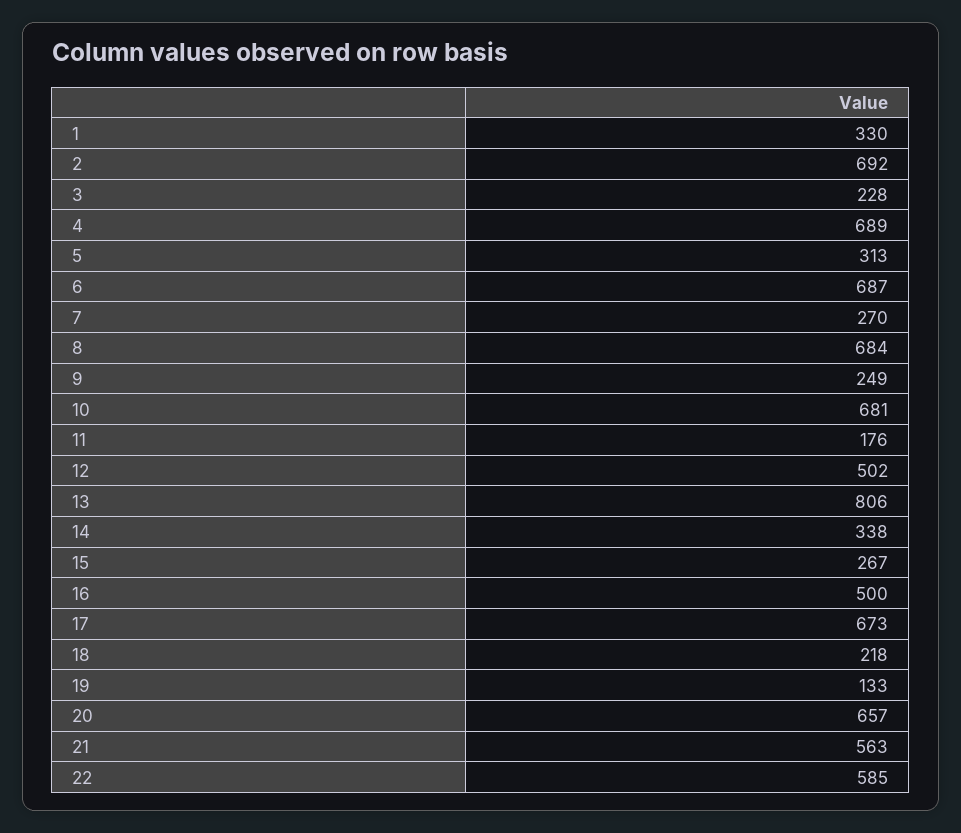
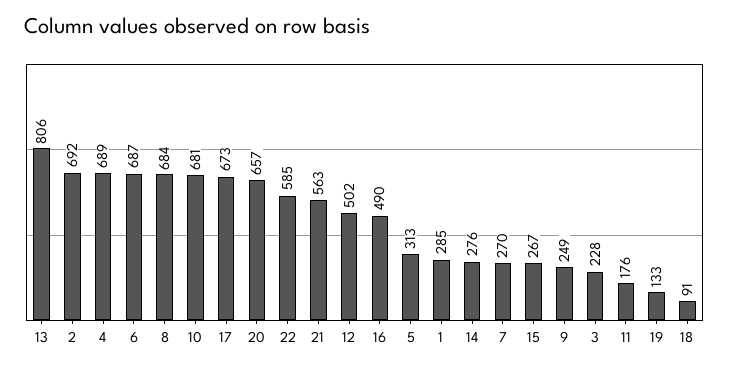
1: 330 -> 285
14: 338 -> 276
16: 500 -> 490
18: 218 -> 91

